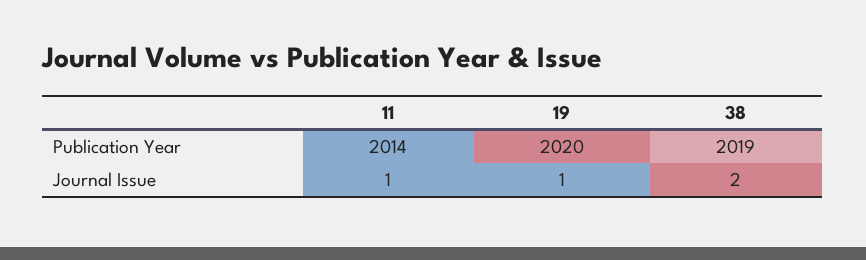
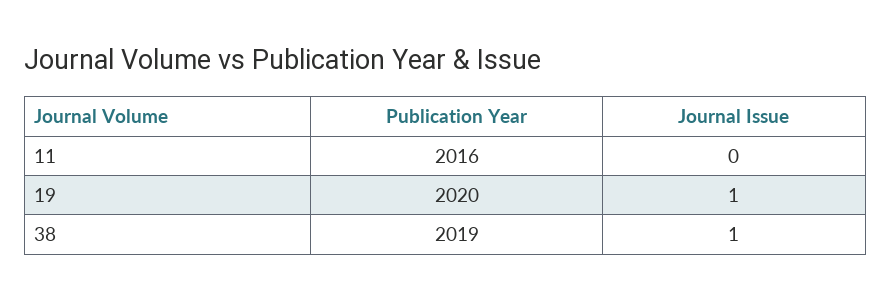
11, Publication Year: 2014 -> 2016
11, Journal Issue: 1 -> 0
38, Journal Issue: 2 -> 1

